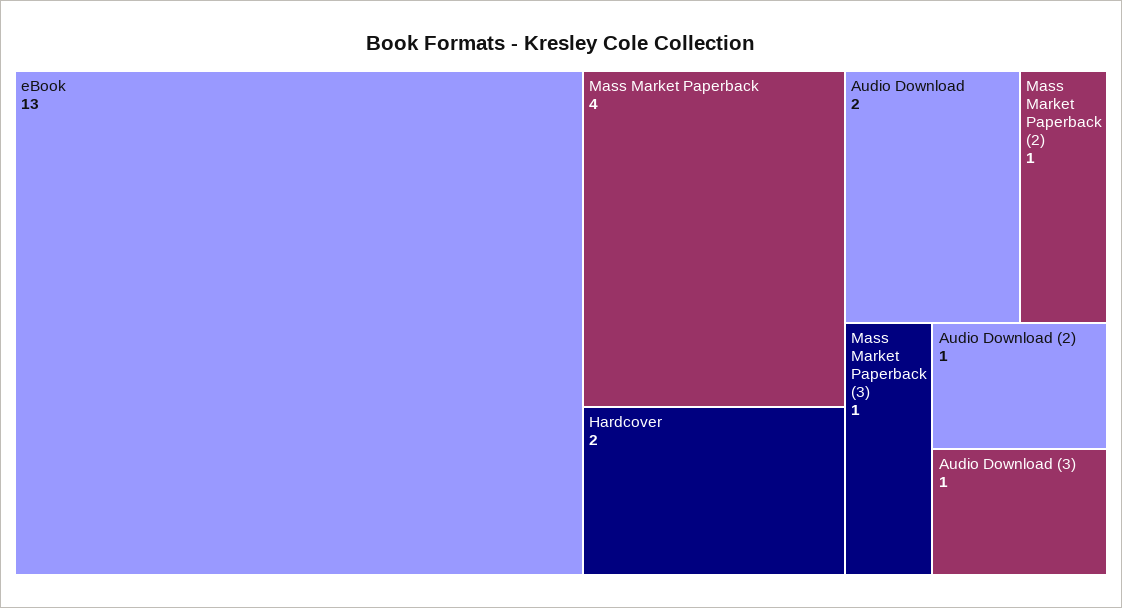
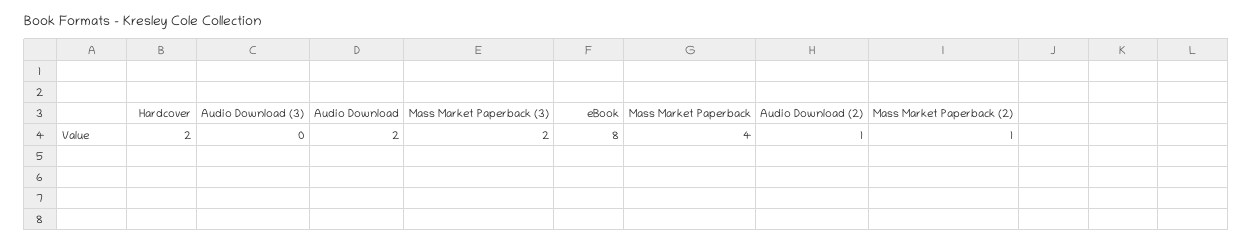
eBook: 13 -> 8
Mass Market Paperback (3): 1 -> 2
Audio Download (3): 1 -> 0

